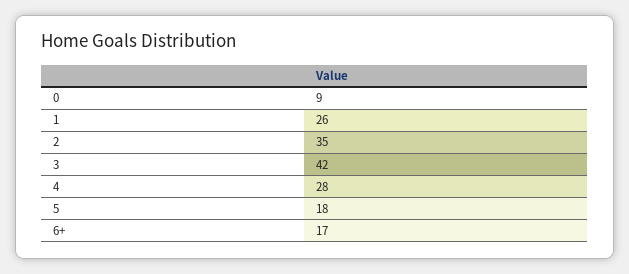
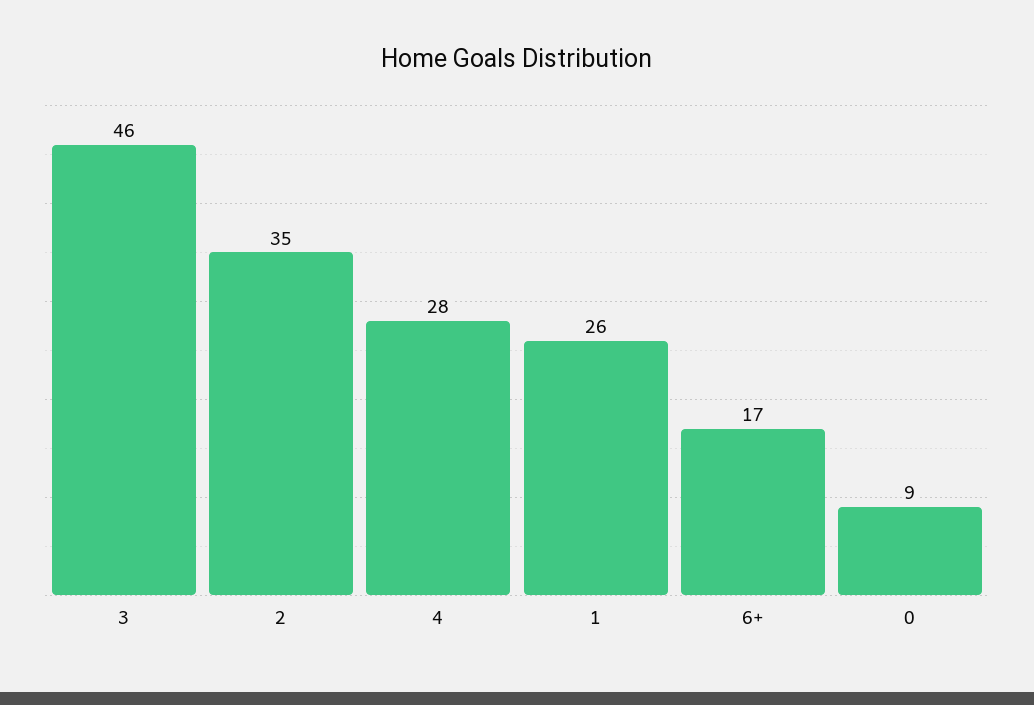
3: 42 -> 46
5: 18 -> none

